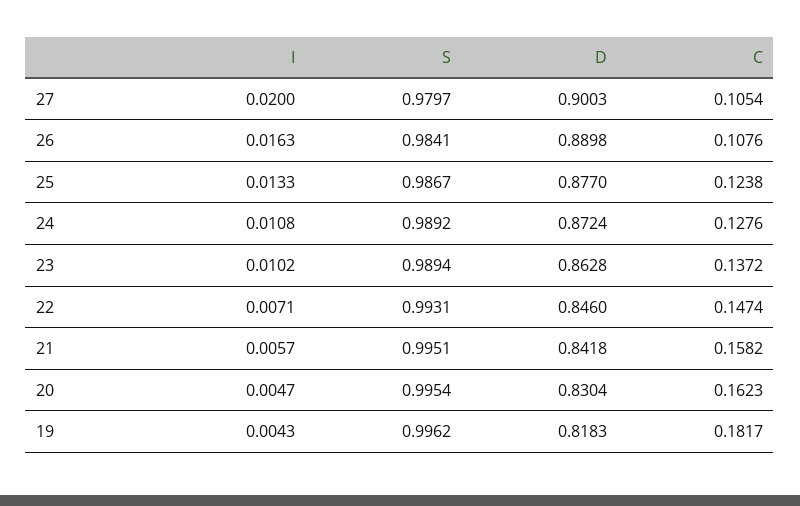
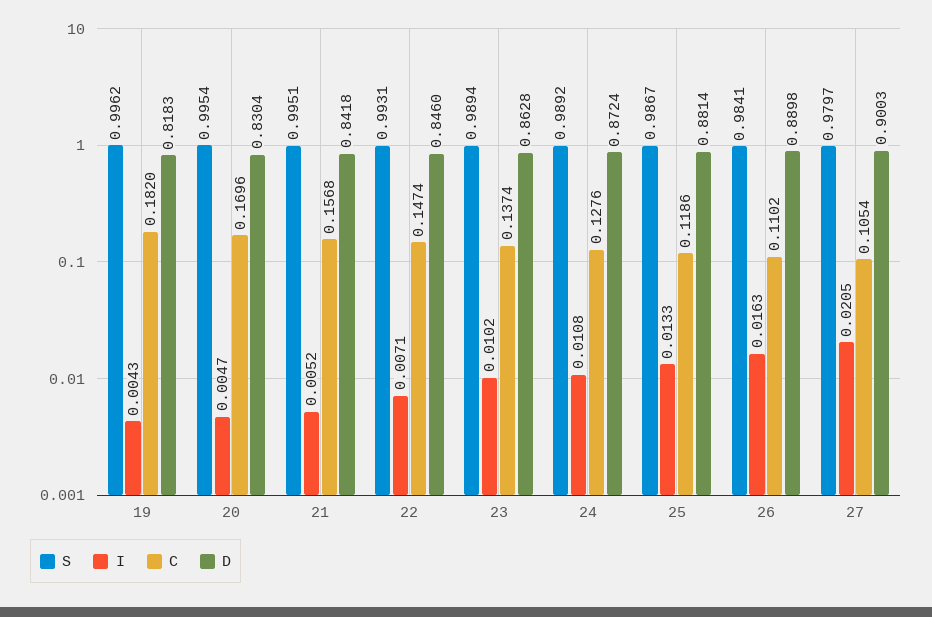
I, 27: 0.02 -> 0.0205
C, 26: 0.1076 -> 0.1102
D, 25: 0.877 -> 0.8814
C, 25: 0.1238 -> 0.1186
C, 23: 0.1372 -> 0.1374
I, 21: 0.0057 -> 0.0052
C, 21: 0.1582 -> 0.1568
C, 20: 0.1623 -> 0.1696
C, 19: 0.1817 -> 0.182

